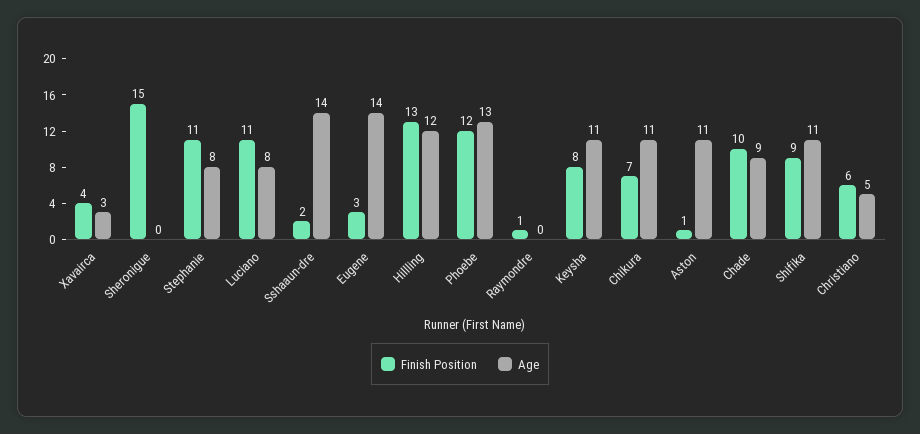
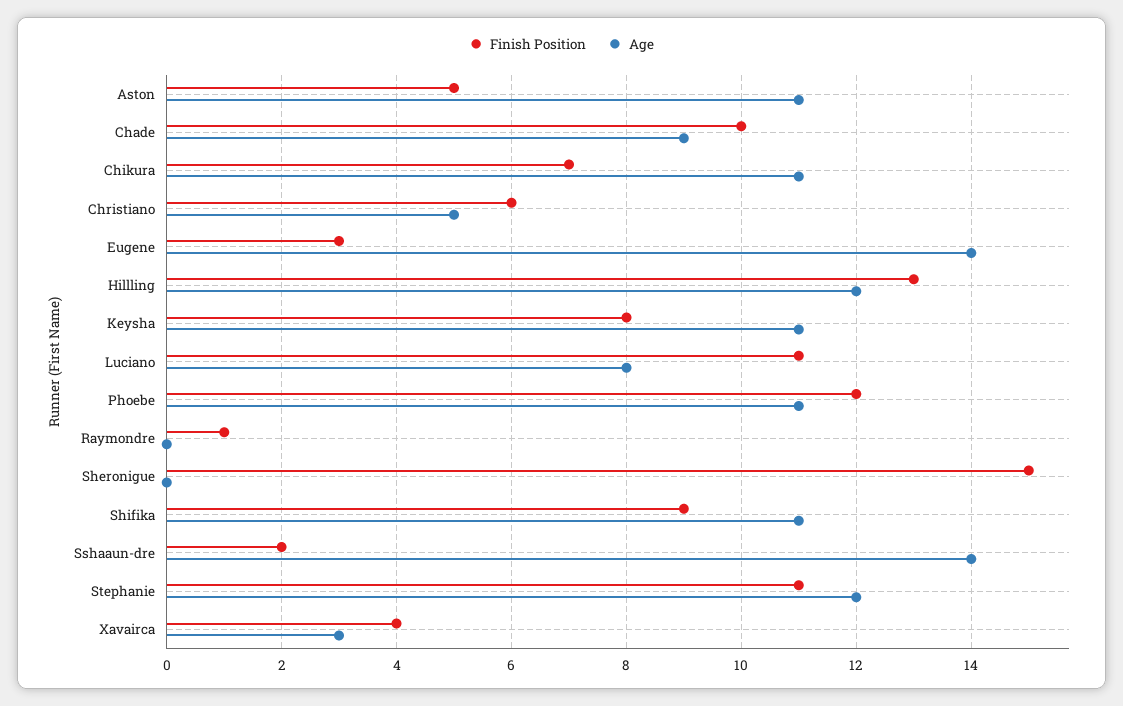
Age, Stephanie: 8 -> 12
Age, Phoebe: 13 -> 11
Finish Position, Aston: 1 -> 5

